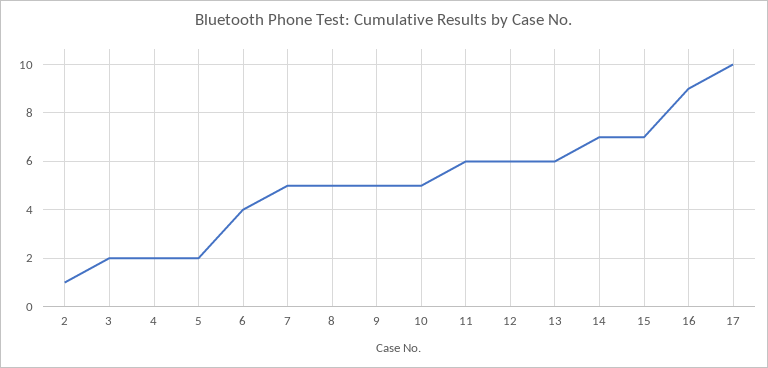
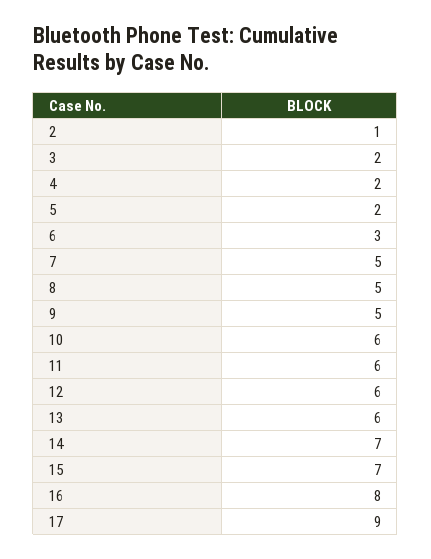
6: 4 -> 3
10: 5 -> 6
16: 9 -> 8
17: 10 -> 9

